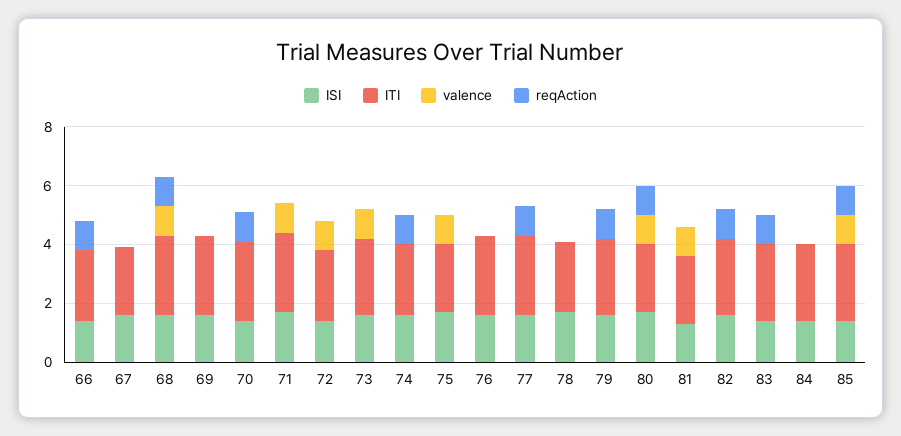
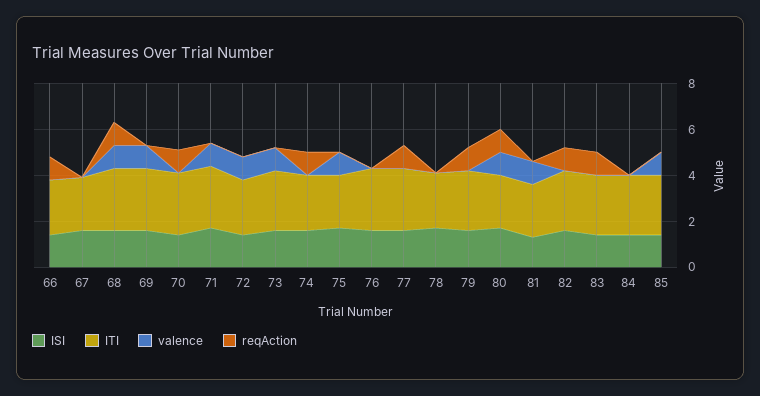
valence, 69: 0 -> 1
reqAction, 85: 1 -> 0

